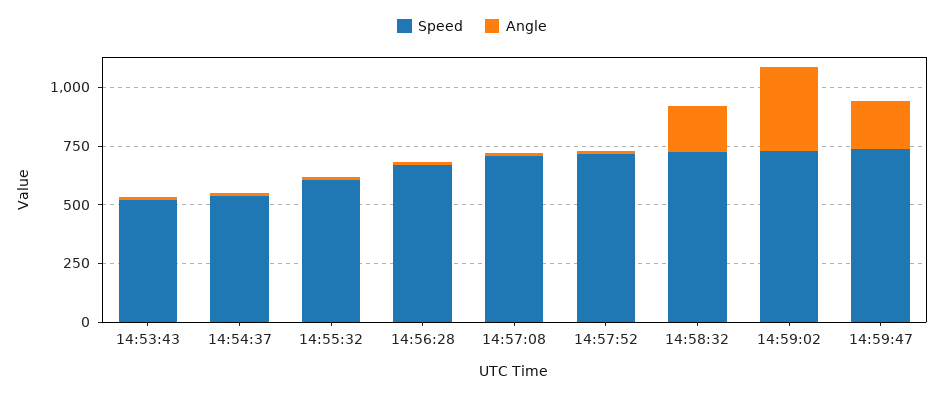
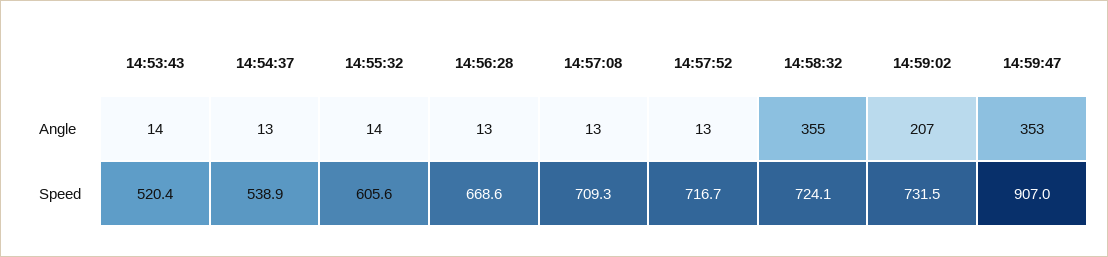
Angle, 14:58:32: 200 -> 355
Angle, 14:59:02: 350 -> 207
Speed, 14:59:47: 750 -> 907
Angle, 14:59:47: 200 -> 353

